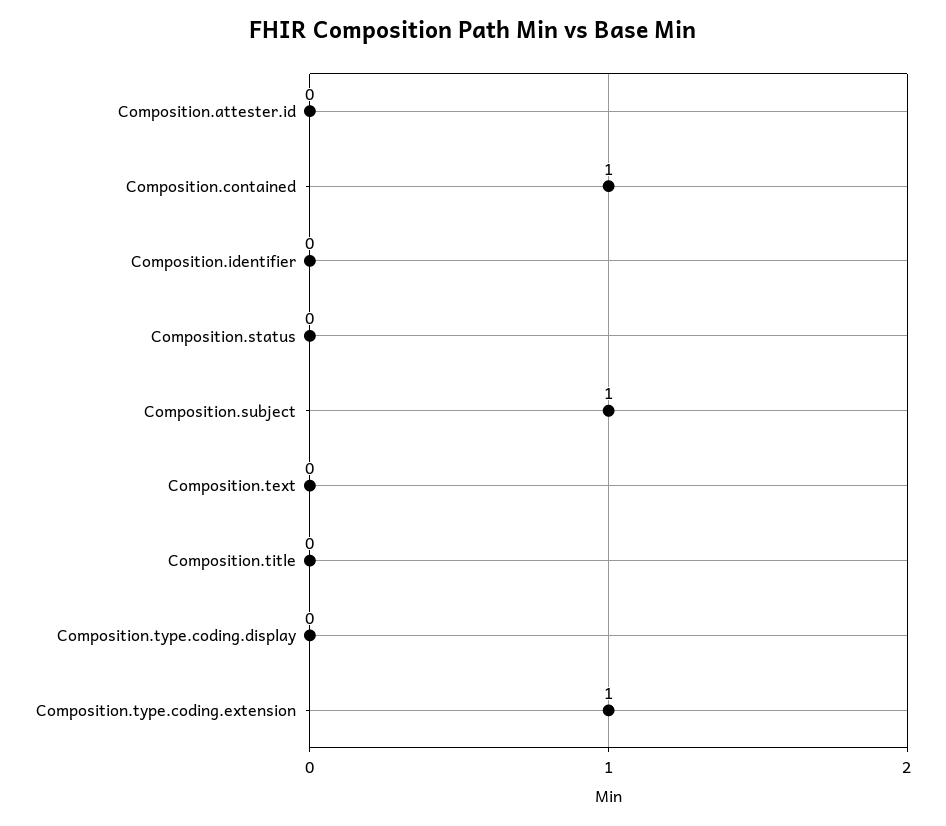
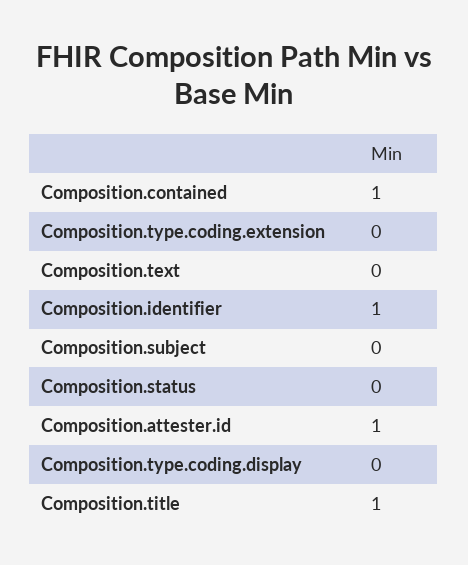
Composition.attester.id: 0 -> 1
Composition.identifier: 0 -> 1
Composition.subject: 1 -> 0
Composition.title: 0 -> 1
Composition.type.coding.extension: 1 -> 0

